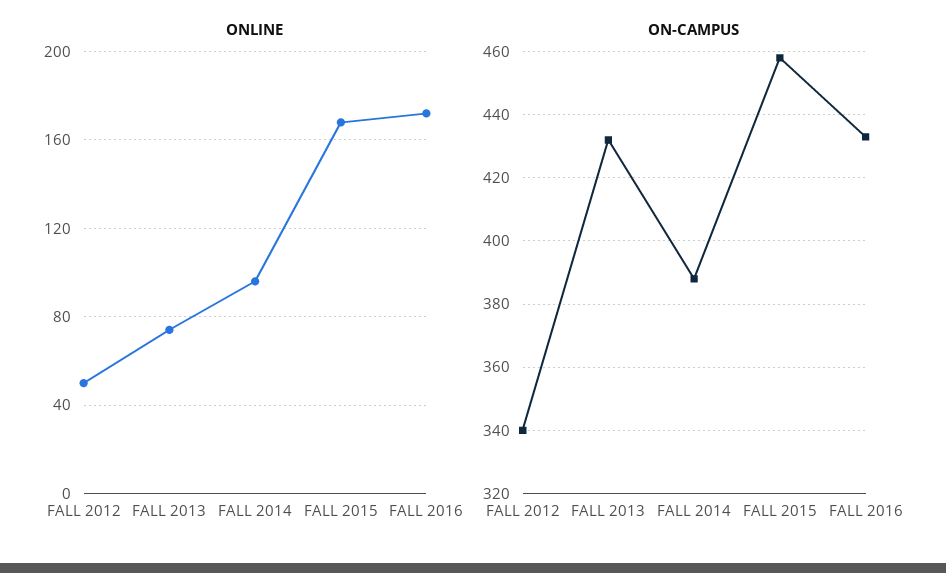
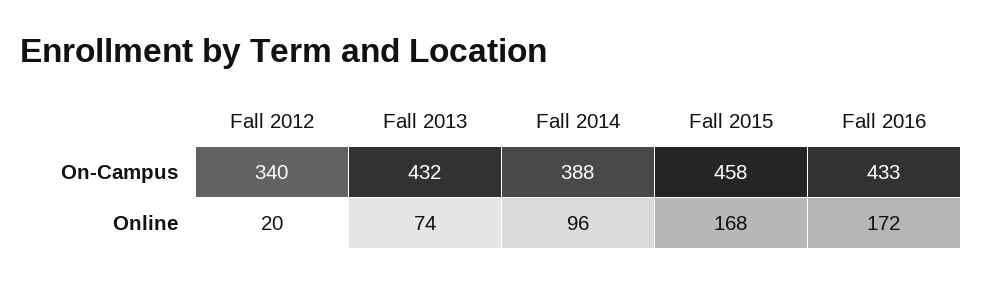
ONLINE, FALL 2012: 50 -> 20

